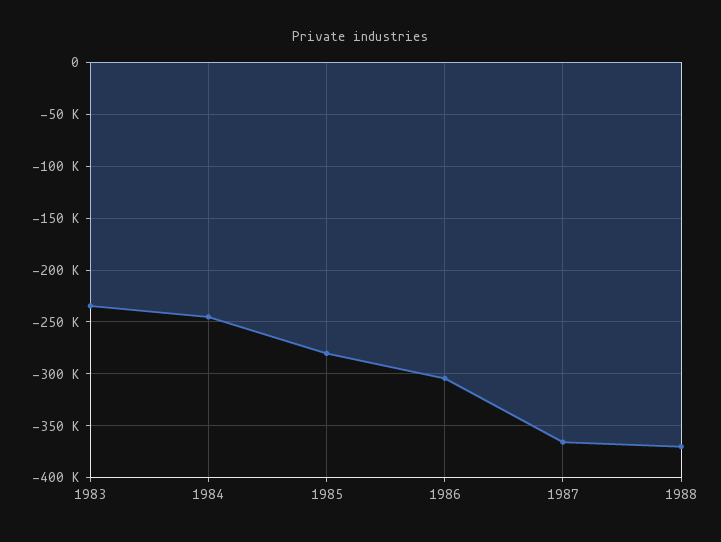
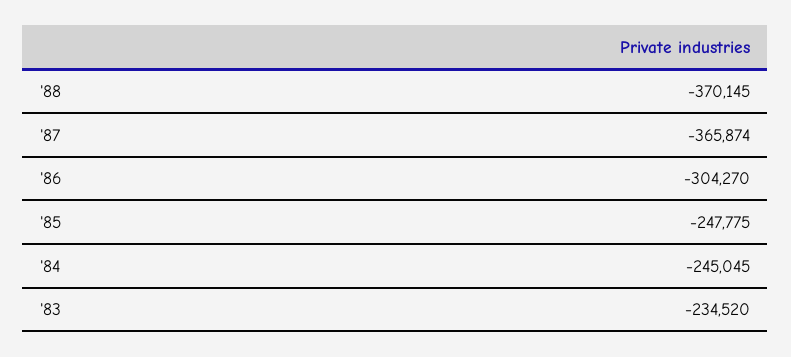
1985: -280000 -> -247775

